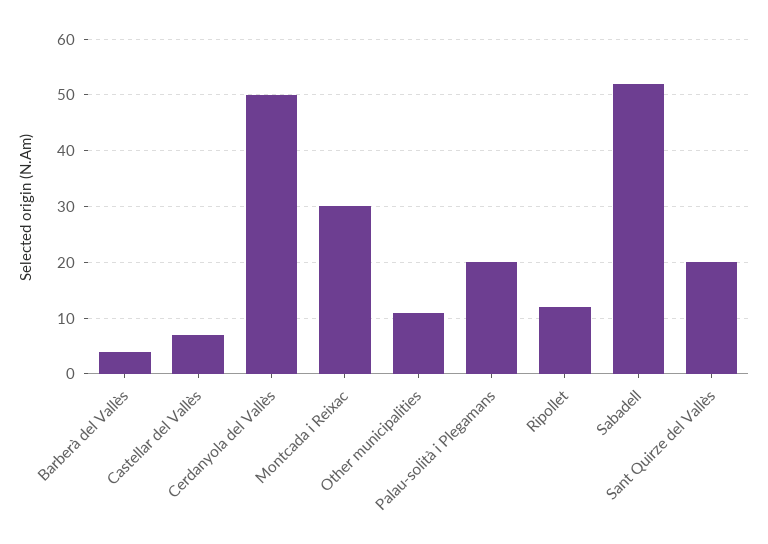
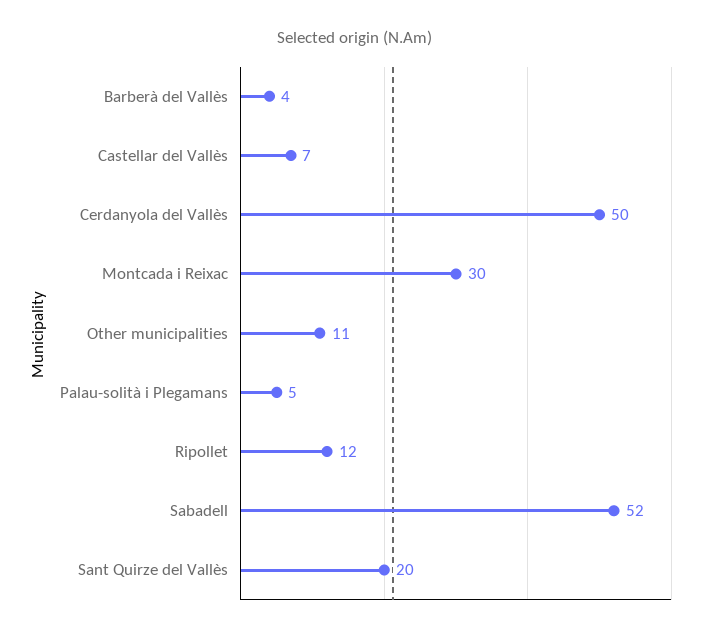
Palau-solità i Plegamans: 20 -> 5

